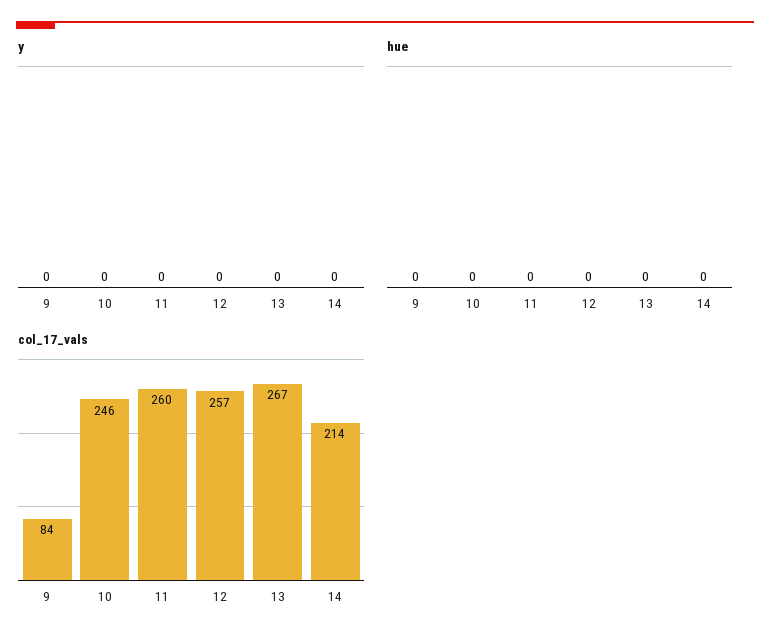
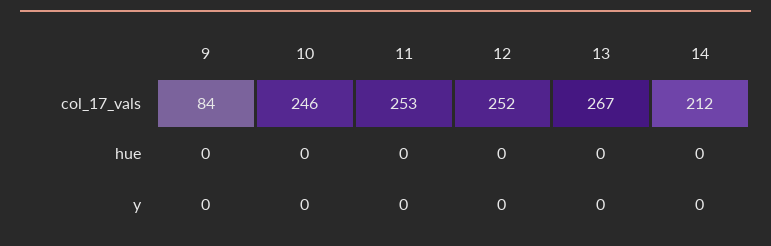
col_17_vals, 11: 260 -> 253
col_17_vals, 12: 257 -> 252
col_17_vals, 14: 214 -> 212

